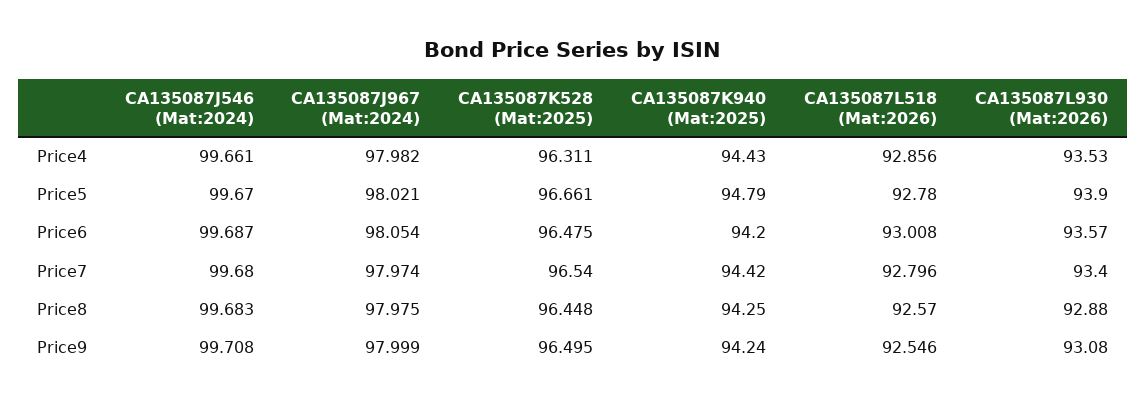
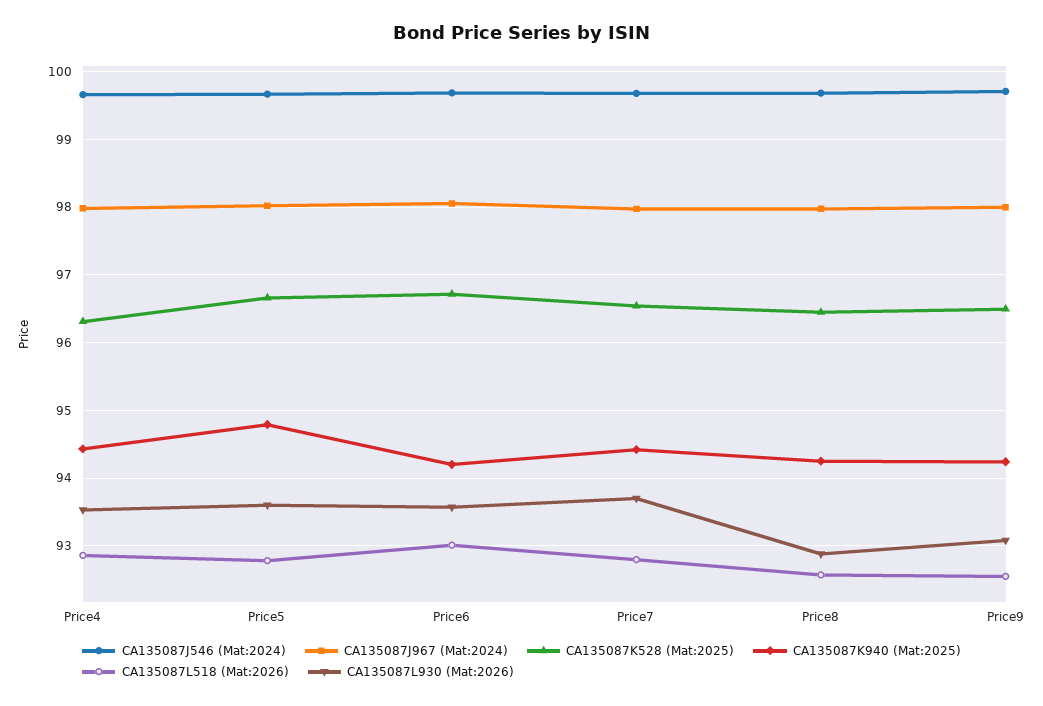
CA135087L930 (Mat:2026), Price5: 93.9 -> 93.6
CA135087K528 (Mat:2025), Price6: 96.475 -> 96.7
CA135087L930 (Mat:2026), Price7: 93.4 -> 93.7

